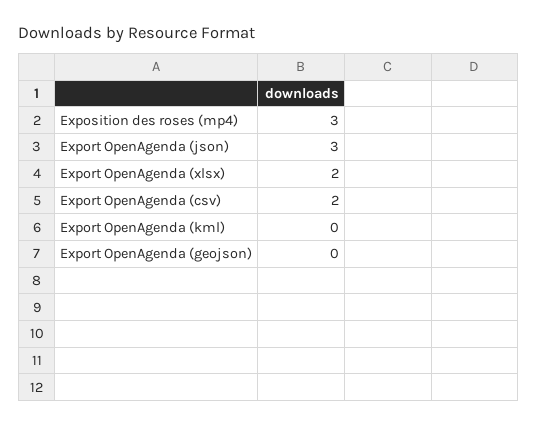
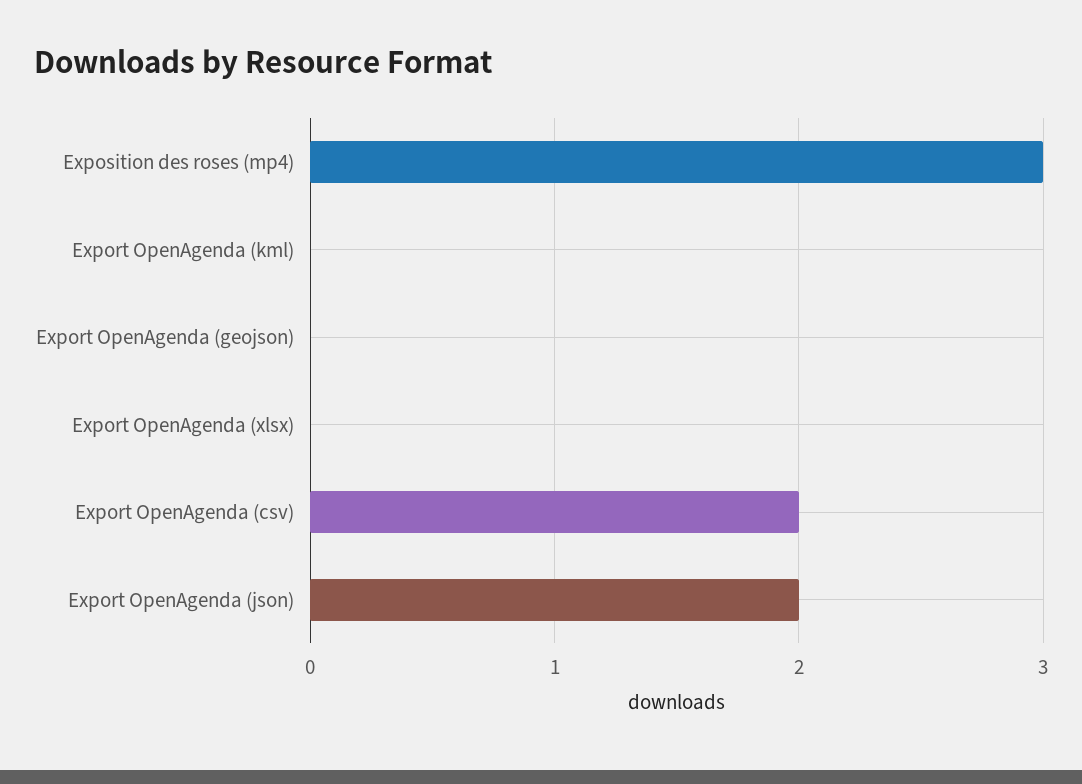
Export OpenAgenda (json): 3 -> 2
Export OpenAgenda (xlsx): 2 -> 0

